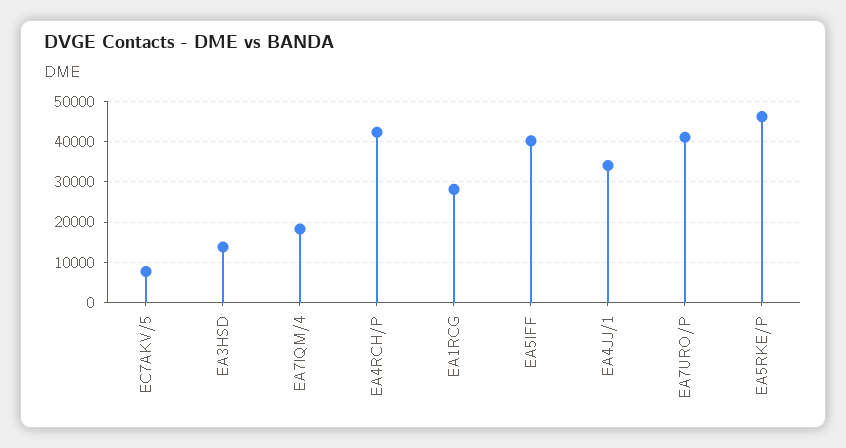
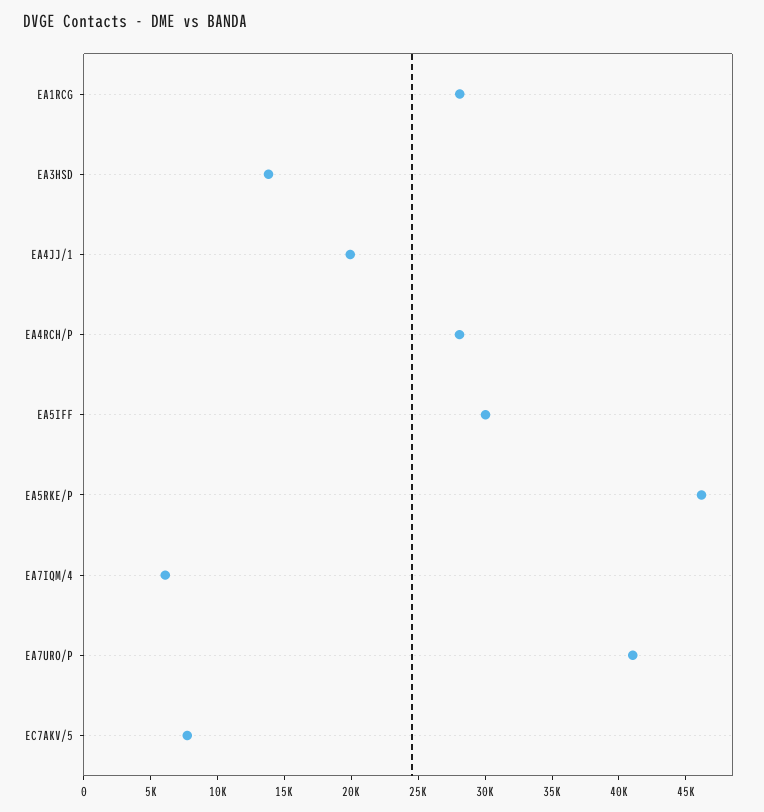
EA7IQM/4: 18000 -> 6000
EA4RCH/P: 42000 -> 28000
EA5IFF: 40000 -> 30000
EA4JJ/1: 34000 -> 20000

